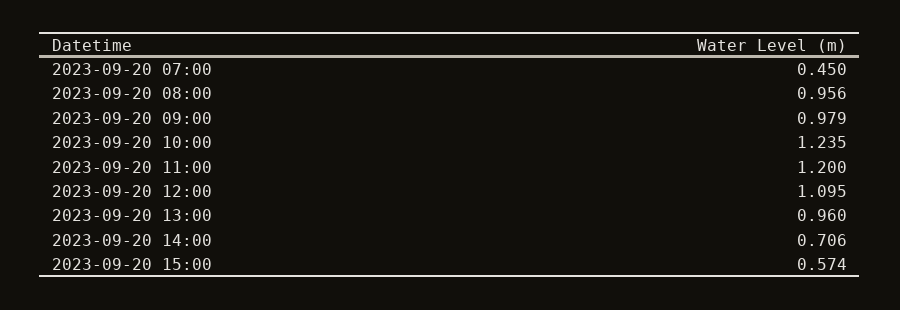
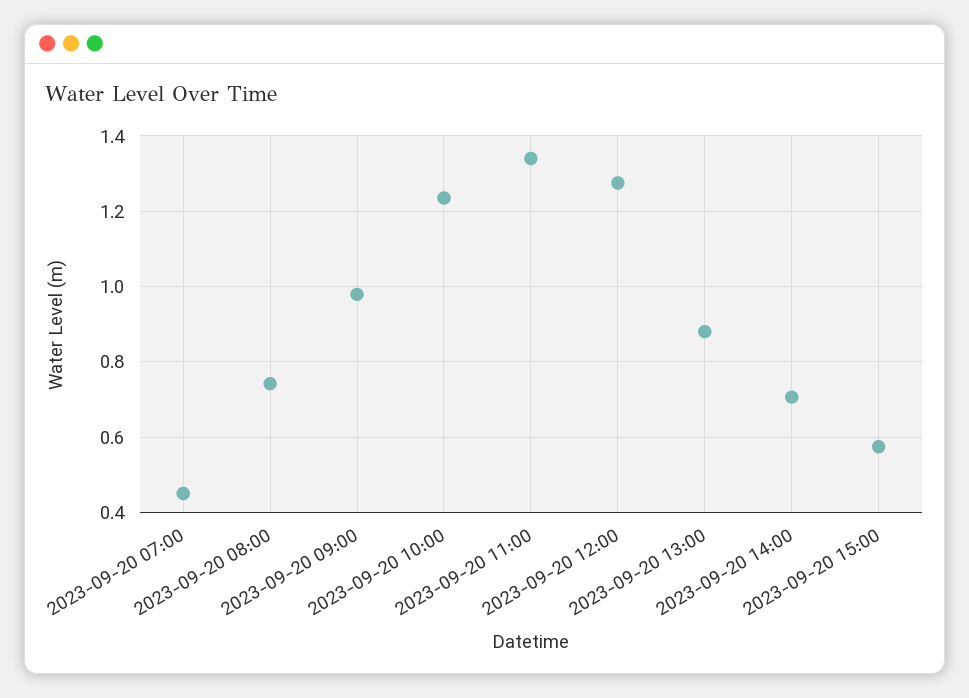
2023-09-20 08:00: 0.956 -> 0.74
2023-09-20 11:00: 1.2 -> 1.34
2023-09-20 12:00: 1.095 -> 1.28
2023-09-20 13:00: 0.96 -> 0.88

